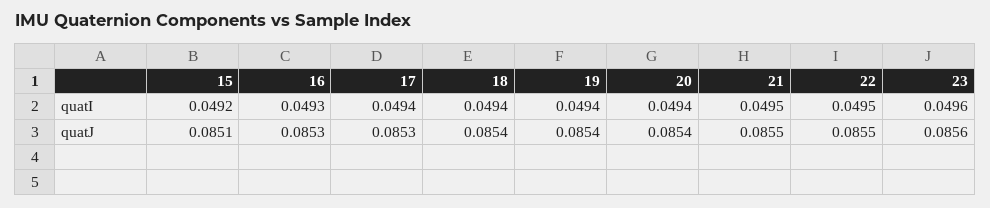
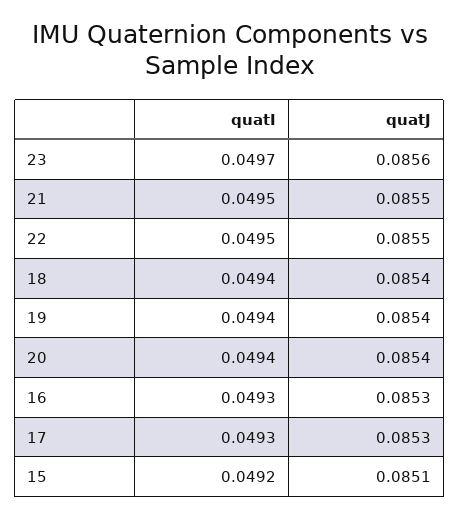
17, quatI: 0.0494 -> 0.0493
23, quatI: 0.0496 -> 0.0497

